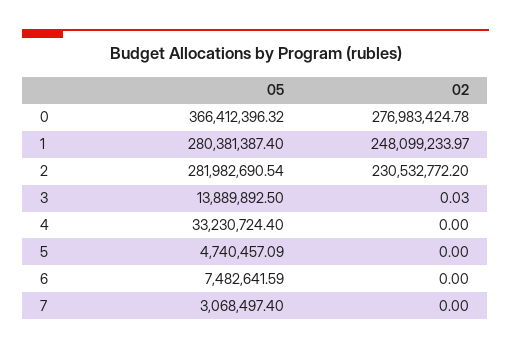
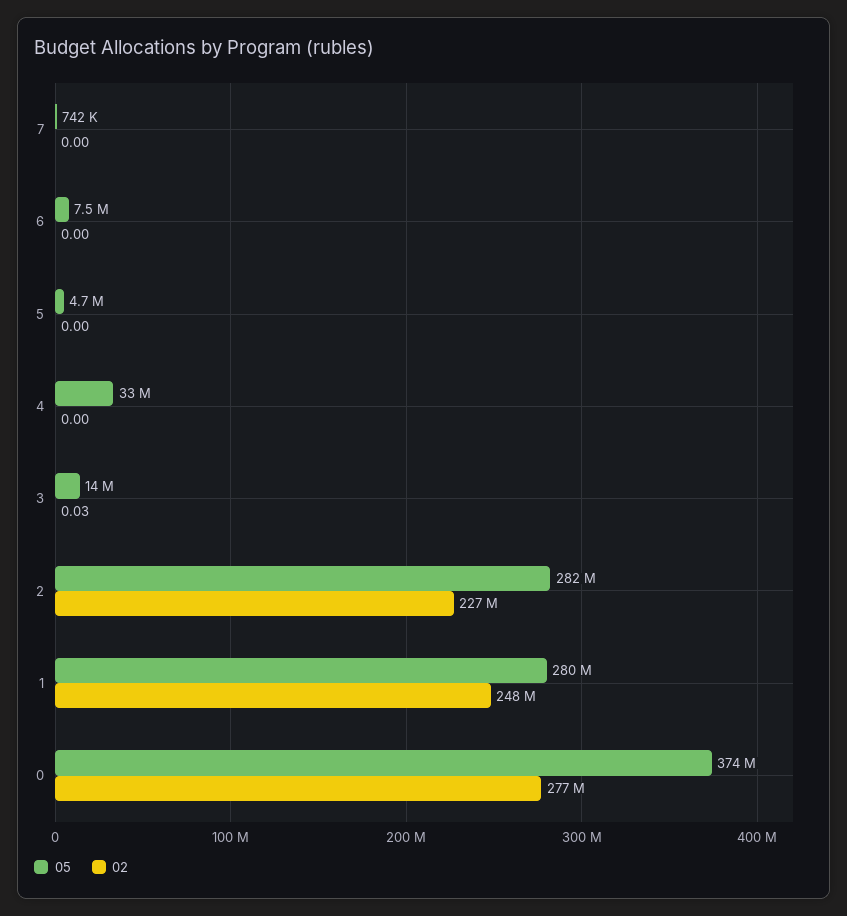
05, 0: 366412396.32 -> 374000000
02, 2: 230532772.2 -> 227000000
05, 7: 3068497.4 -> 742000

